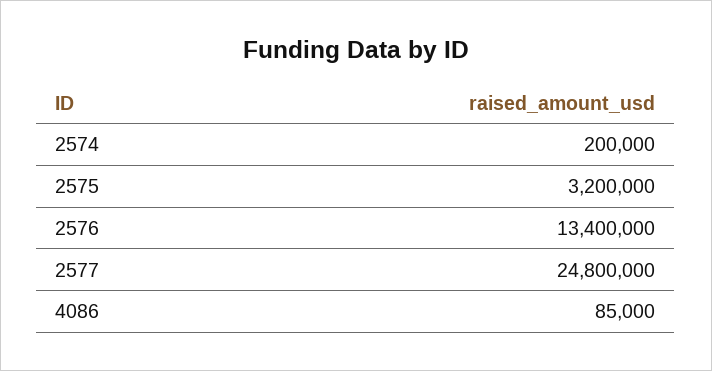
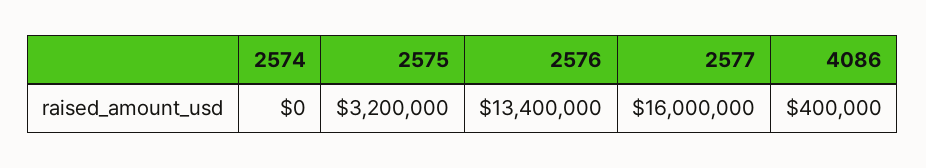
2574: 200000 -> 0
2577: 24800000 -> 16000000
4086: 85000 -> 400000

